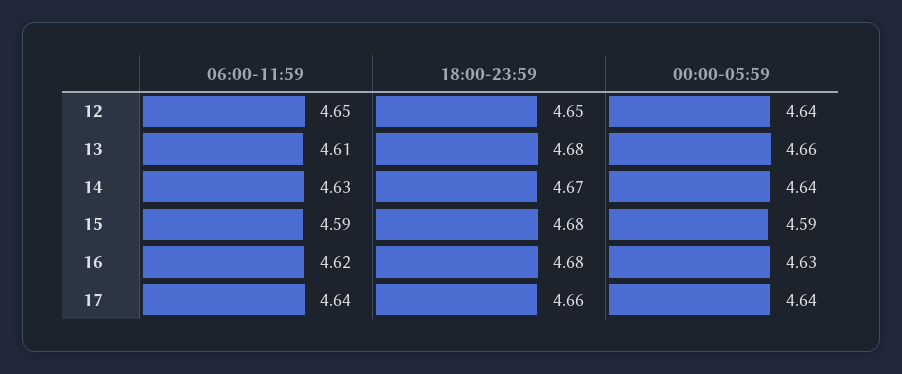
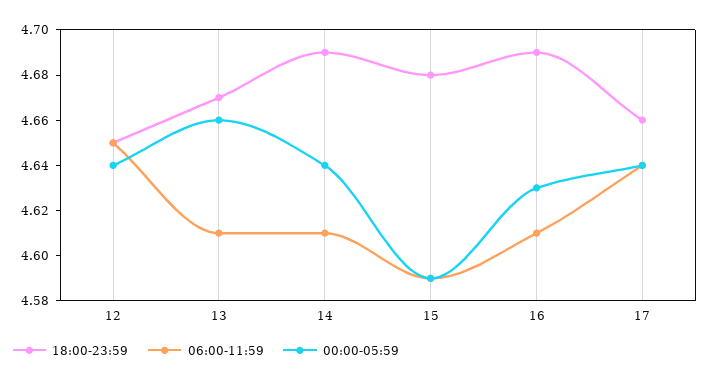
18:00-23:59, 13: 4.68 -> 4.67
06:00-11:59, 14: 4.63 -> 4.61
18:00-23:59, 14: 4.67 -> 4.69
06:00-11:59, 16: 4.62 -> 4.61
18:00-23:59, 16: 4.68 -> 4.69

